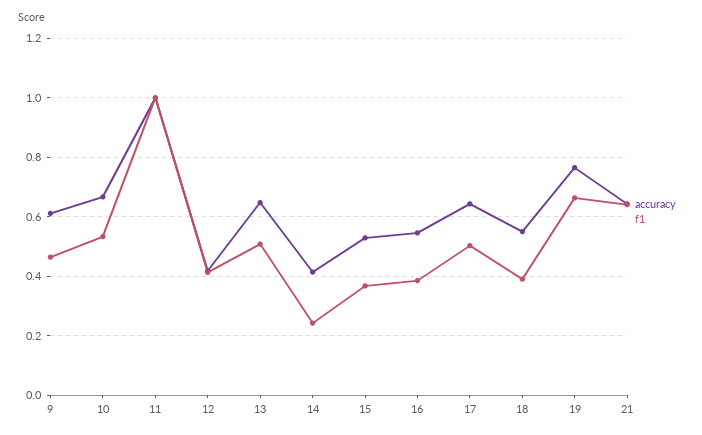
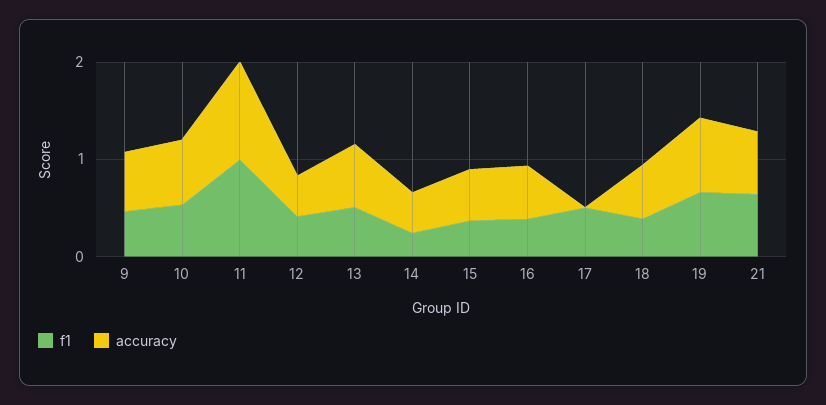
accuracy, 17: 0.65 -> 0

